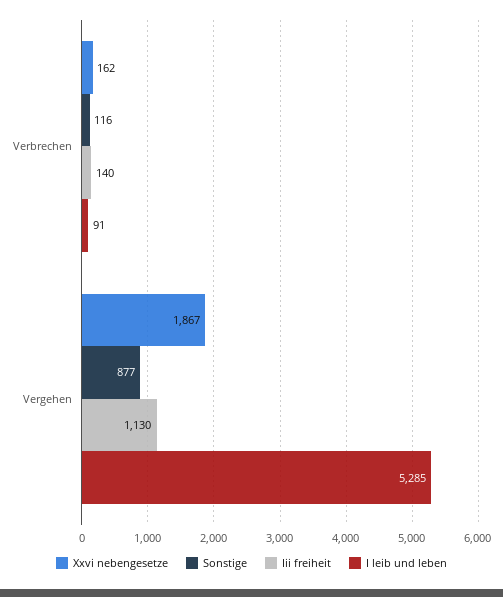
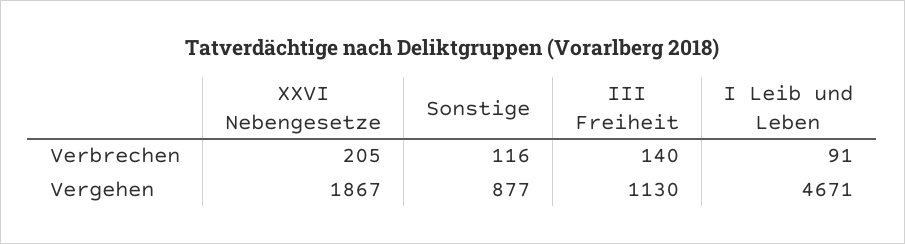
Xxvi nebengesetze, Verbrechen: 162 -> 205
I leib und leben, Vergehen: 5285 -> 4671

